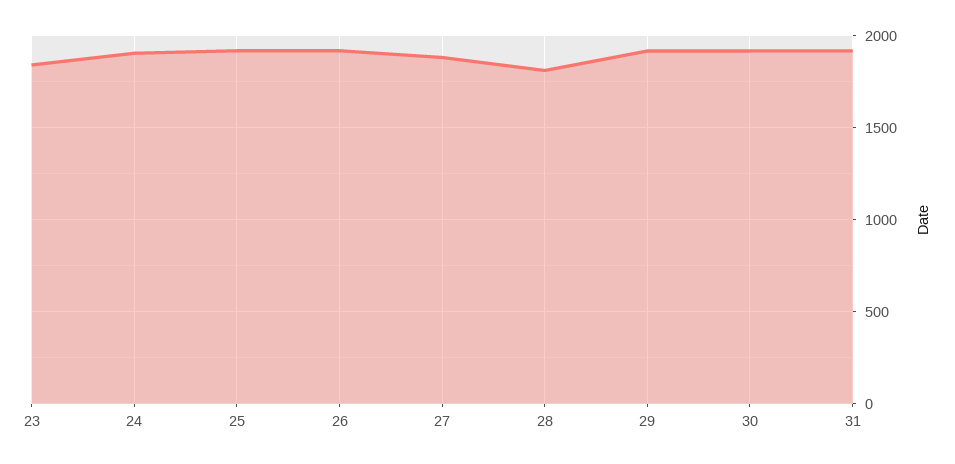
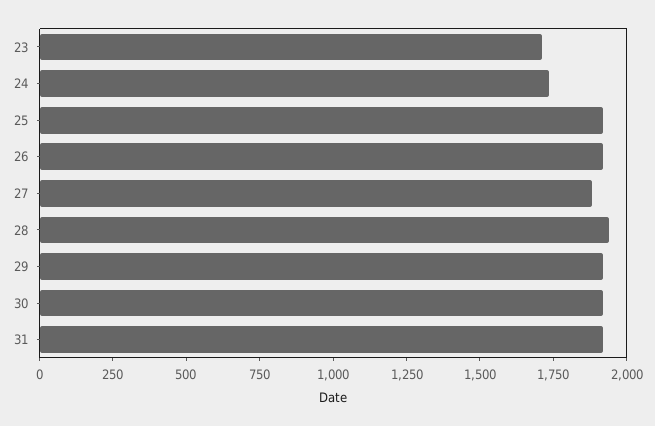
23: 1850 -> 1700
24: 1900 -> 1750
28: 1800 -> 1950

